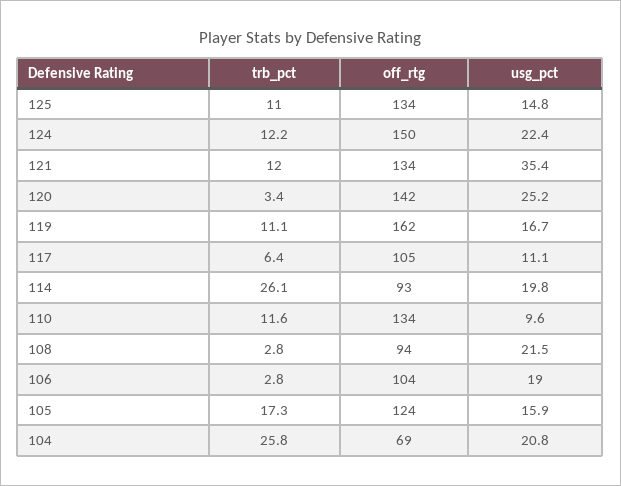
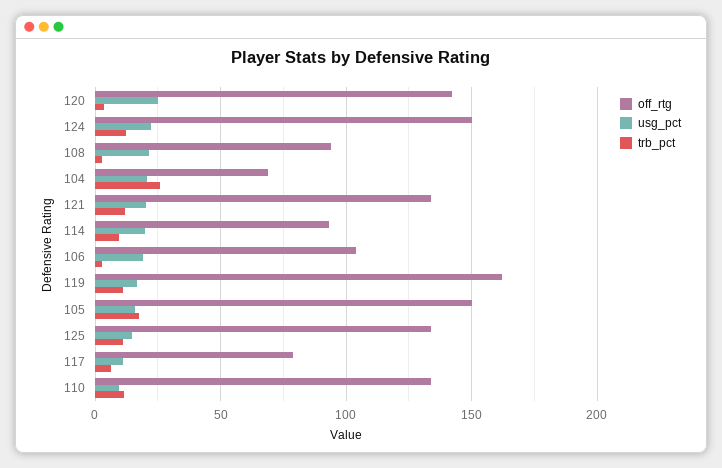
usg_pct, 121: 35.4 -> 20
off_rtg, 117: 105 -> 80
trb_pct, 114: 26.1 -> 10
off_rtg, 105: 124 -> 150

